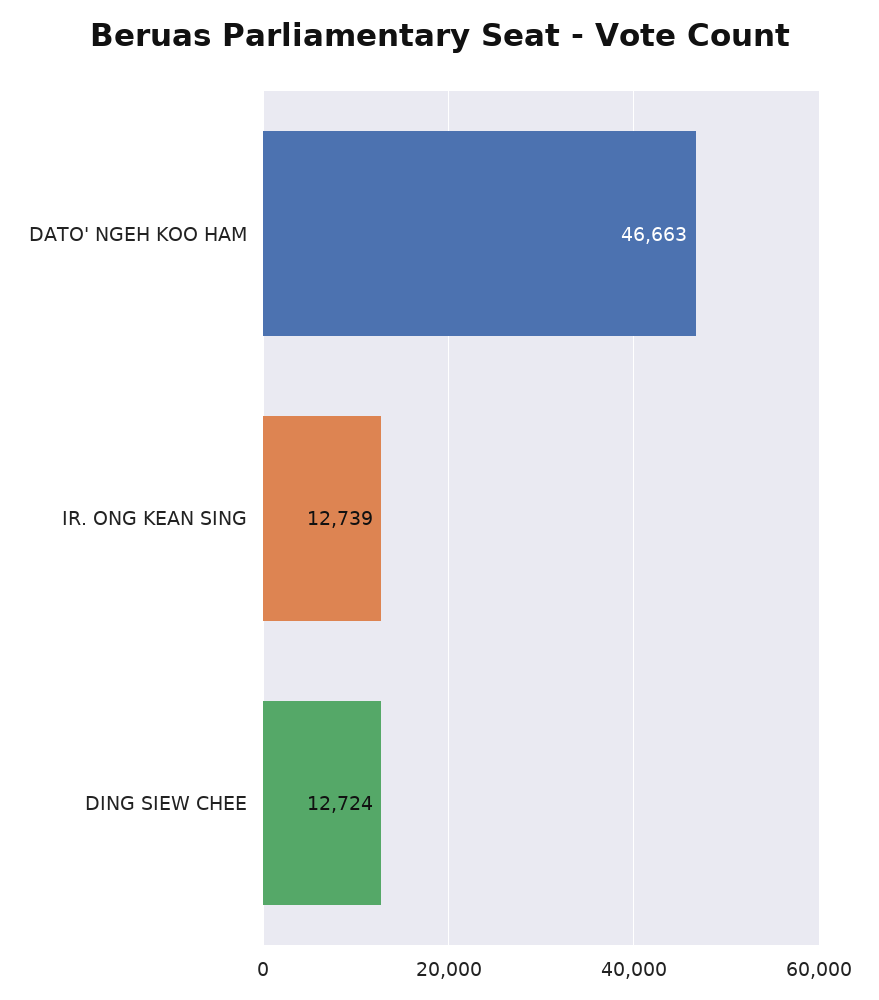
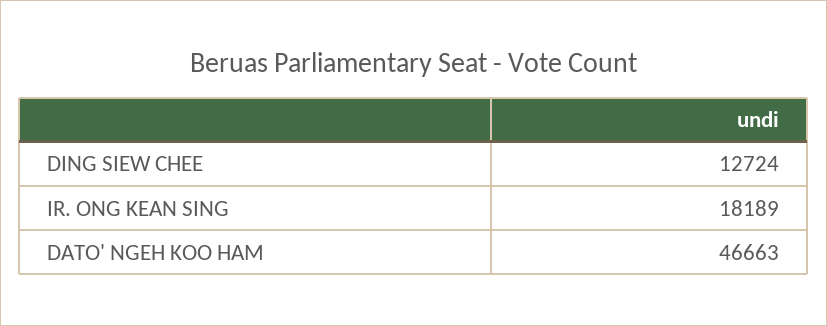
IR. ONG KEAN SING: 12739 -> 18189

